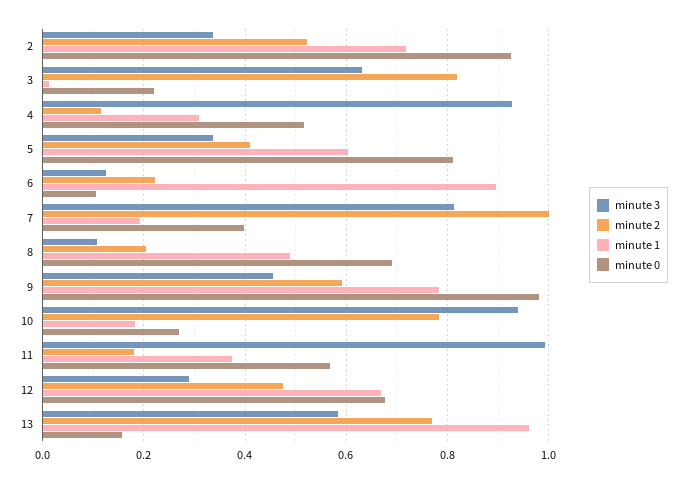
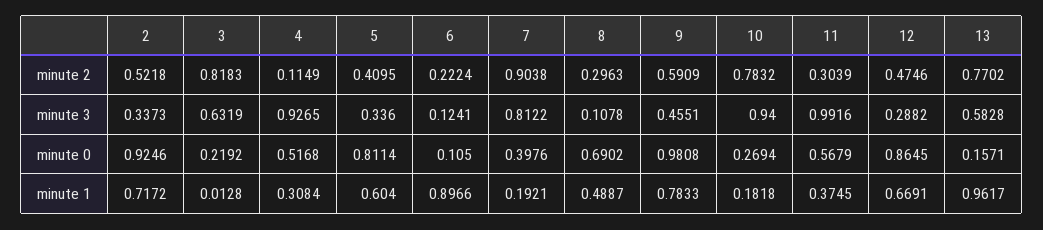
minute 2, 7: 1 -> 0.9038
minute 2, 8: 0.2 -> 0.2963
minute 2, 11: 0.18 -> 0.3039
minute 0, 12: 0.68 -> 0.8645

